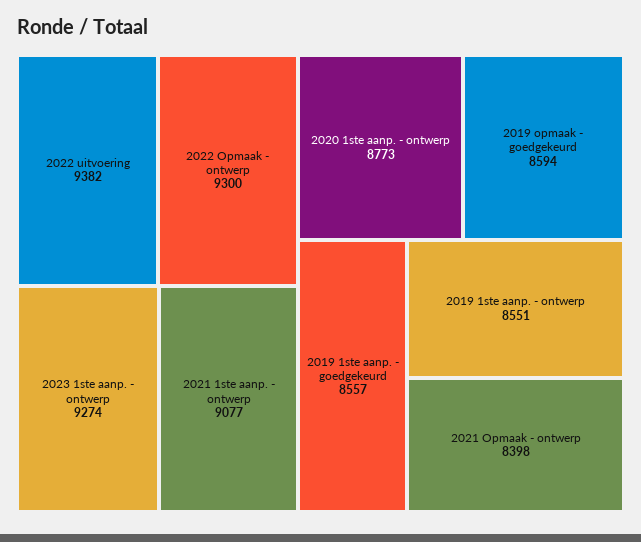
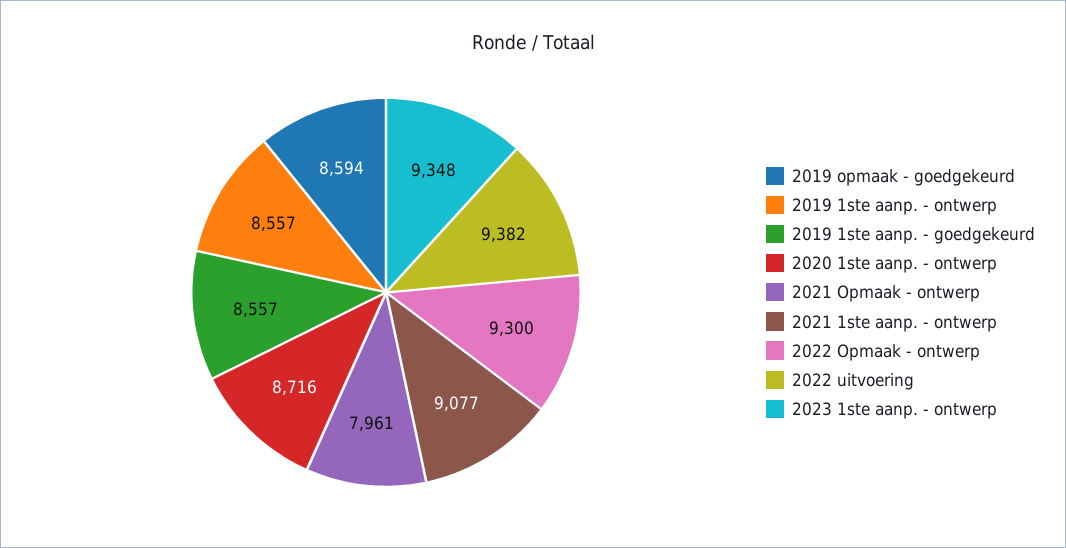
2023 1ste aanp. - ontwerp: 9274 -> 9348
2020 1ste aanp. - ontwerp: 8773 -> 8716
2019 1ste aanp. - ontwerp: 8551 -> 8557
2021 Opmaak - ontwerp: 8398 -> 7961

